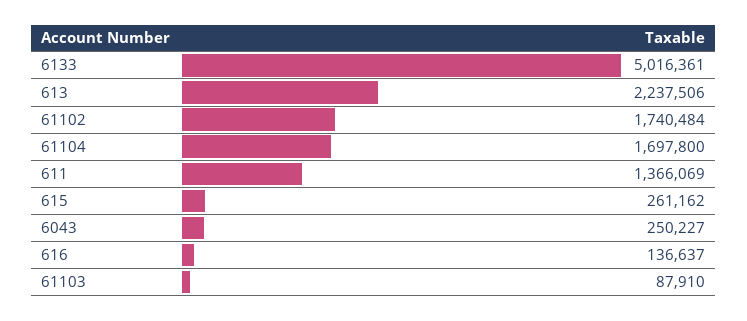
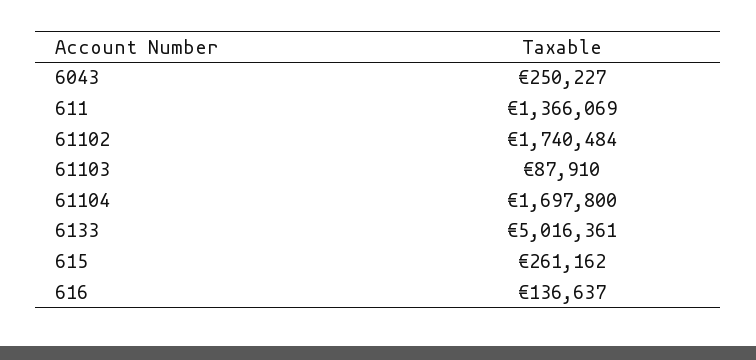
613: 2237506 -> none

